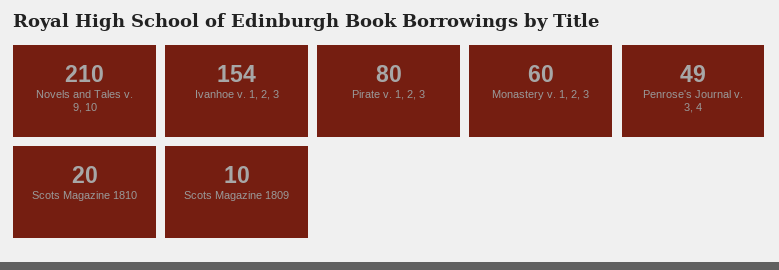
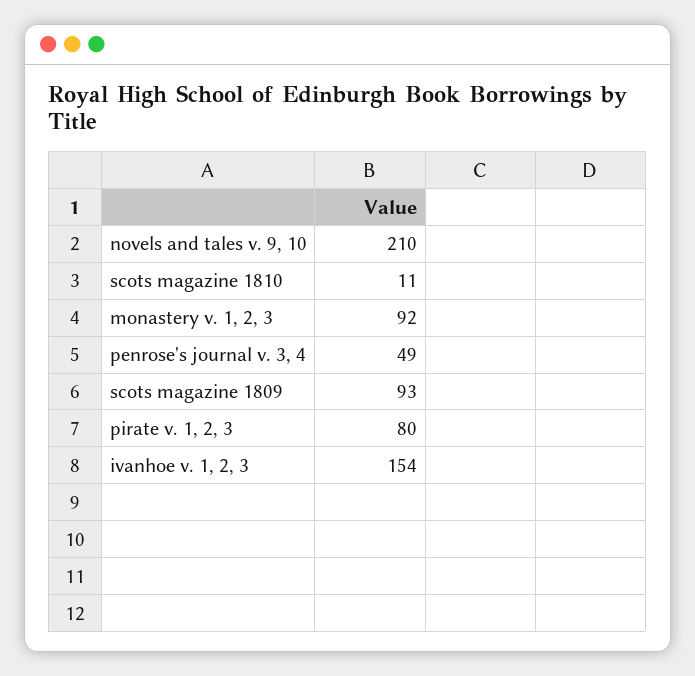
Monastery v. 1, 2, 3: 60 -> 92
Scots Magazine 1810: 20 -> 11
Scots Magazine 1809: 10 -> 93

